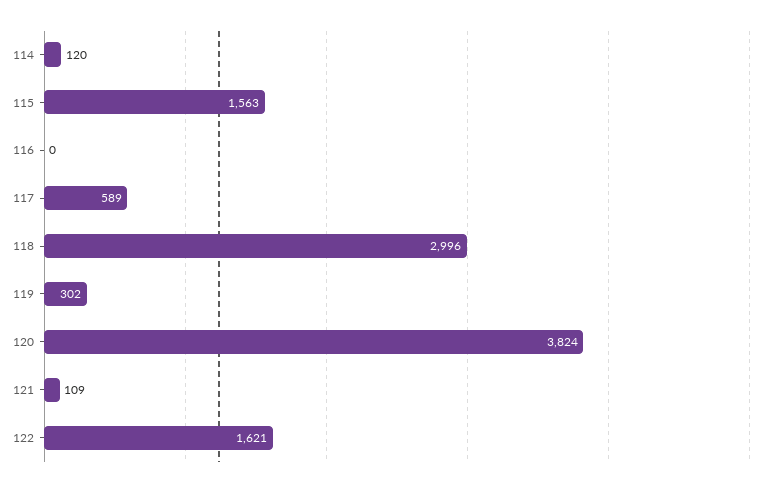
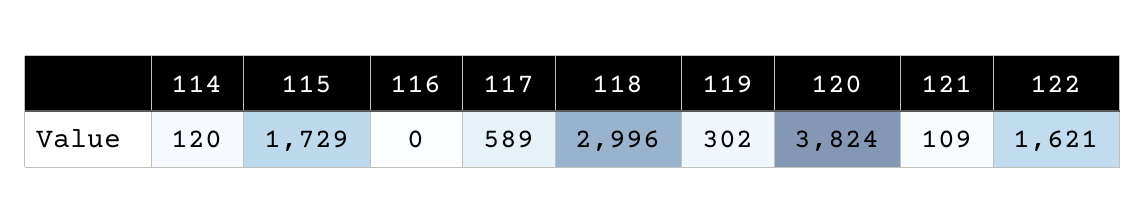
115: 1563 -> 1729

